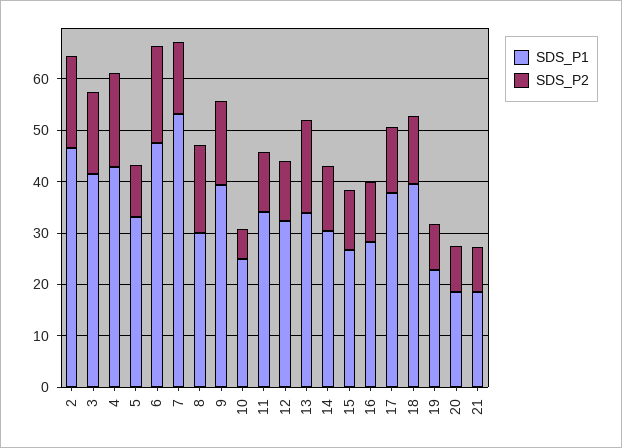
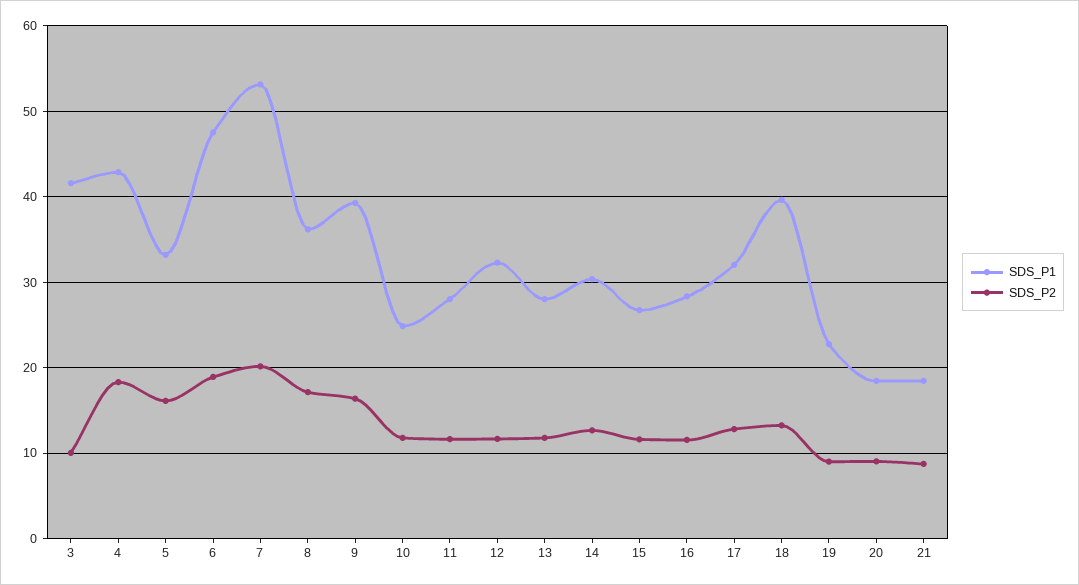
SDS_P1, 2: 46 -> none
SDS_P2, 2: 18 -> none
SDS_P2, 3: 16 -> 10
SDS_P2, 5: 10 -> 16
SDS_P2, 7: 14 -> 20
SDS_P1, 8: 30 -> 36
SDS_P2, 10: 6 -> 12
SDS_P1, 11: 34 -> 28
SDS_P1, 13: 34 -> 28
SDS_P2, 13: 18 -> 12
SDS_P1, 17: 38 -> 32

